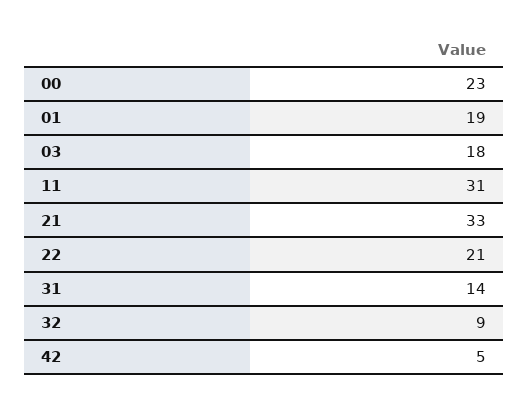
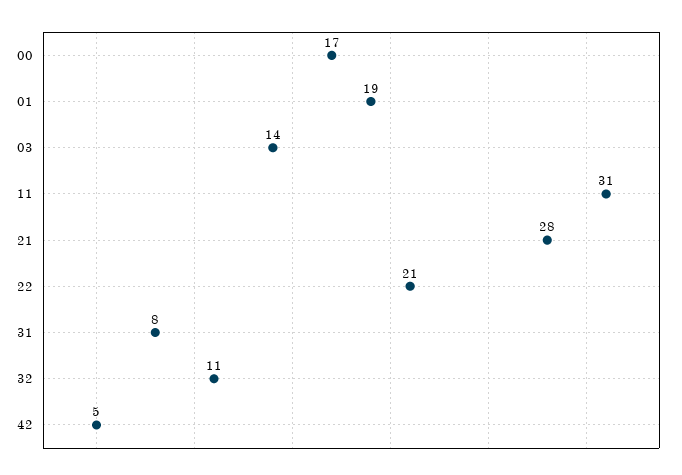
00: 23 -> 17
03: 18 -> 14
21: 33 -> 28
31: 14 -> 8
32: 9 -> 11

